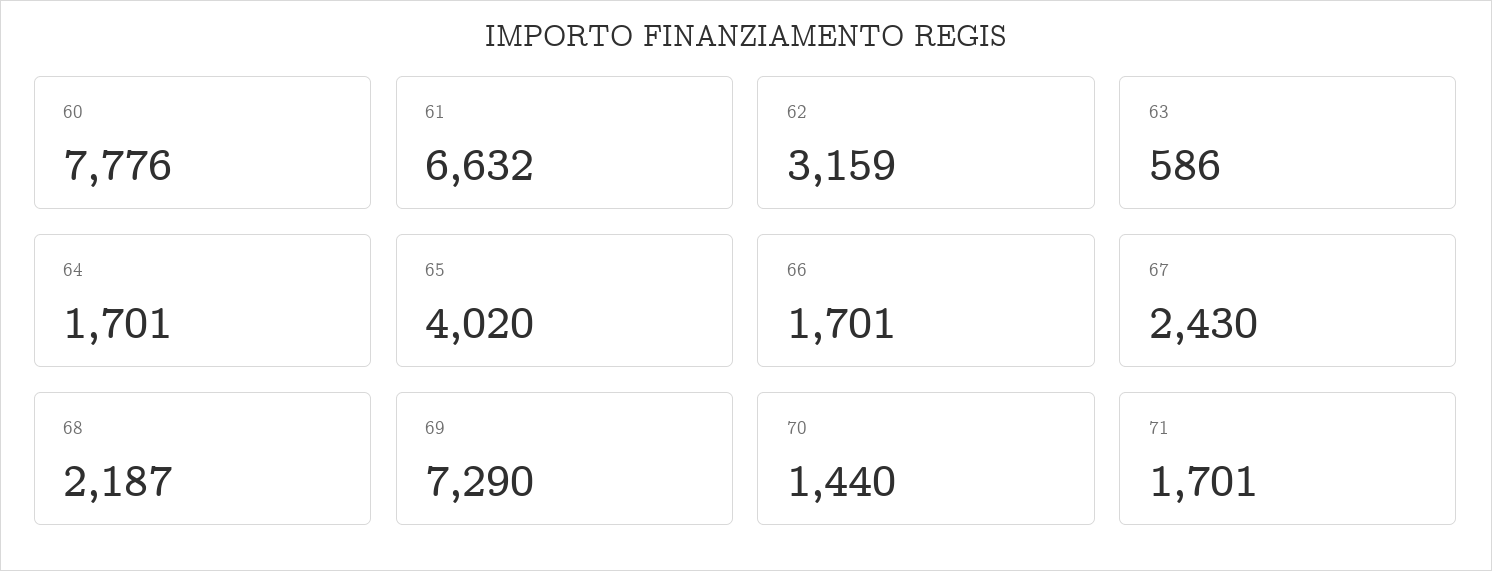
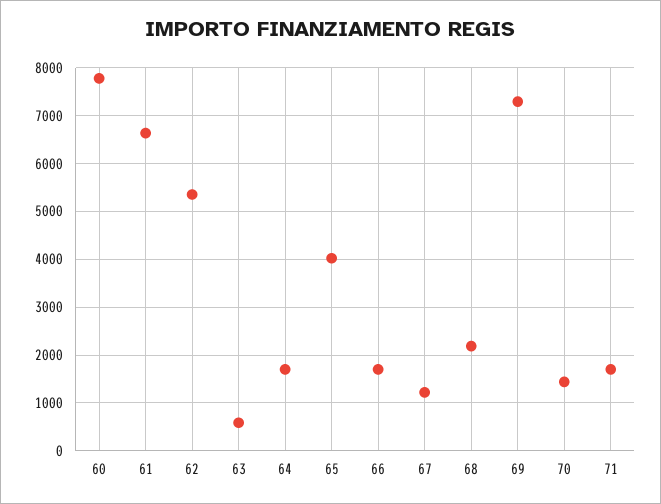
62: 3159 -> 5400
67: 2430 -> 1200

